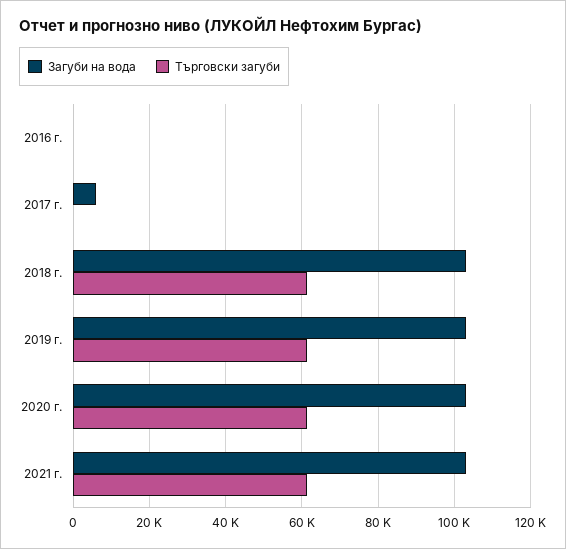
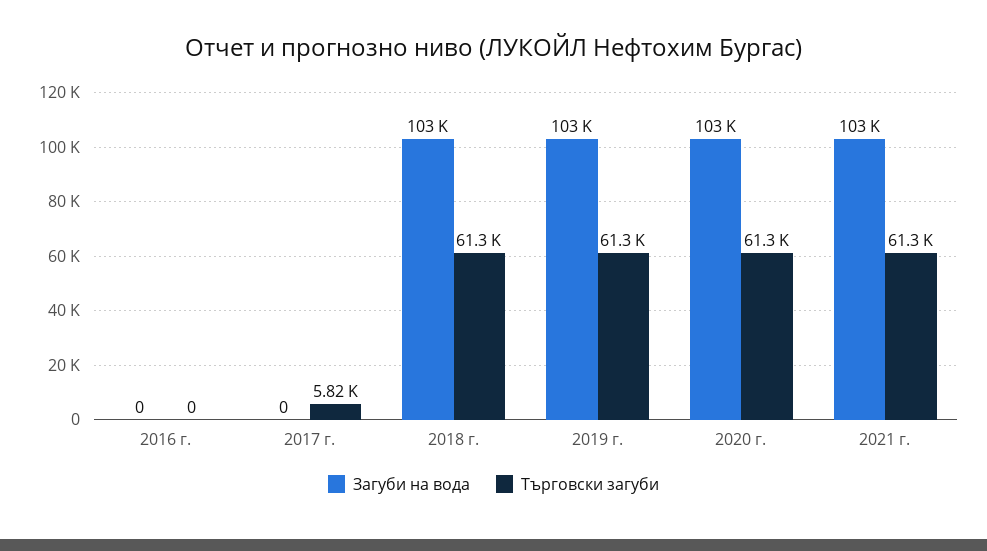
Загуби на вода, 2017 г.: 6000 -> 0
Търговски загуби, 2017 г.: 0 -> 5820

